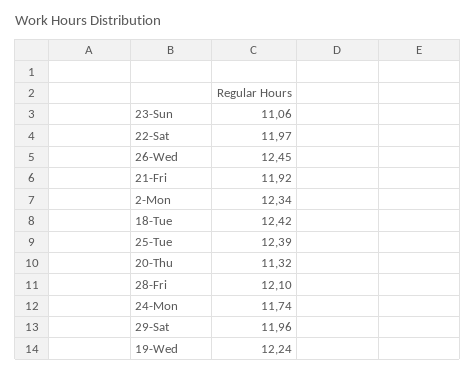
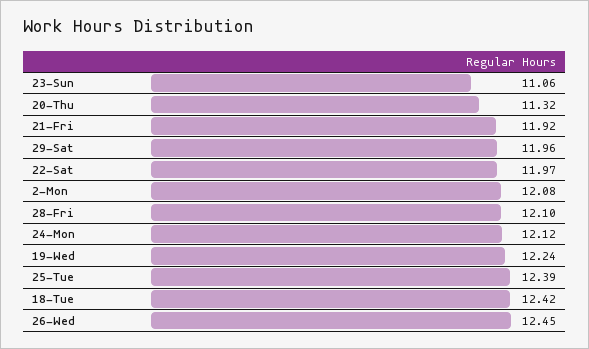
2-Mon: 12.34 -> 12.08
24-Mon: 11.74 -> 12.12

